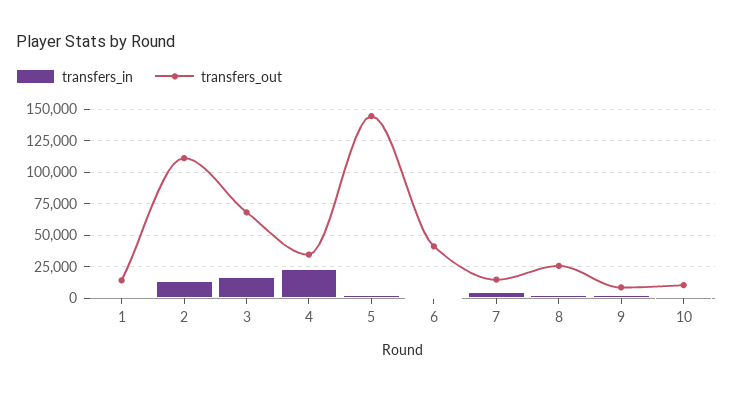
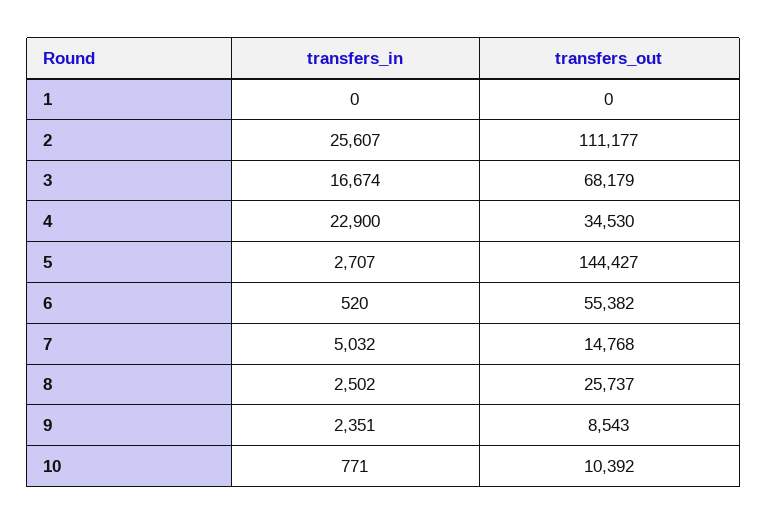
transfers_out, 1: 15000 -> 0
transfers_in, 2: 15000 -> 25607
transfers_out, 6: 40000 -> 55382

